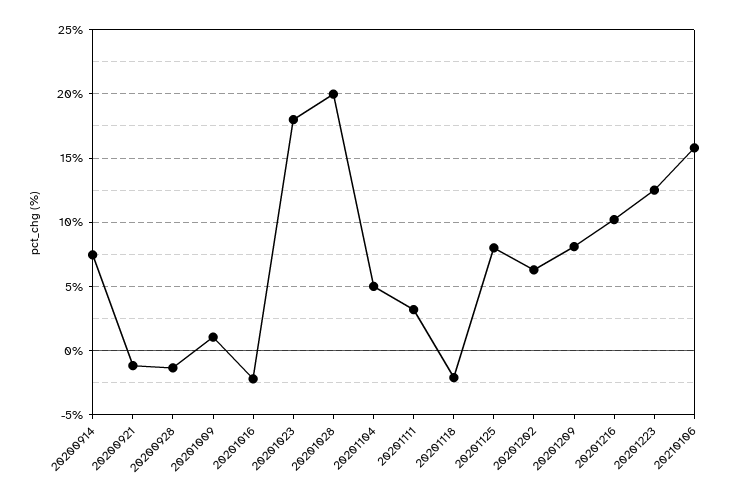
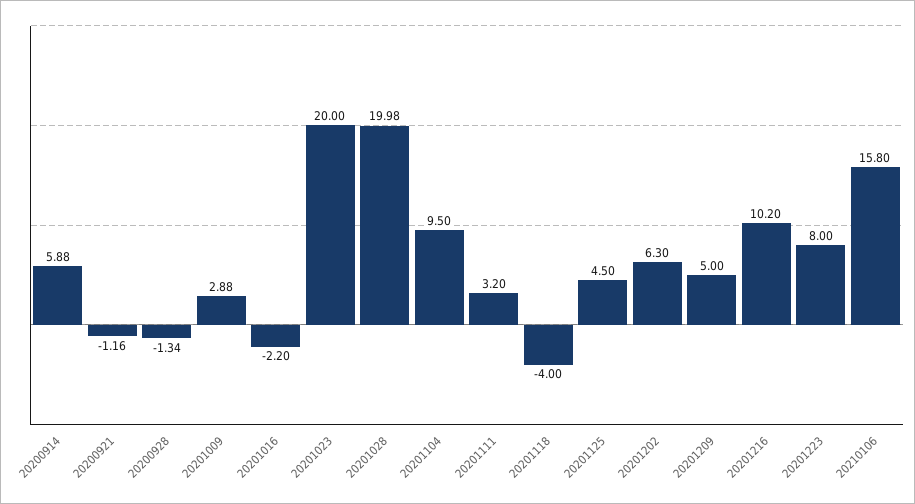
20200914: 7.5 -> 5.88
20201009: 1 -> 2.88
20201023: 18 -> 20
20201104: 5 -> 9.5
20201118: -2 -> -4
20201125: 8 -> 4.5
20201209: 8 -> 5
20201223: 12.5 -> 8

